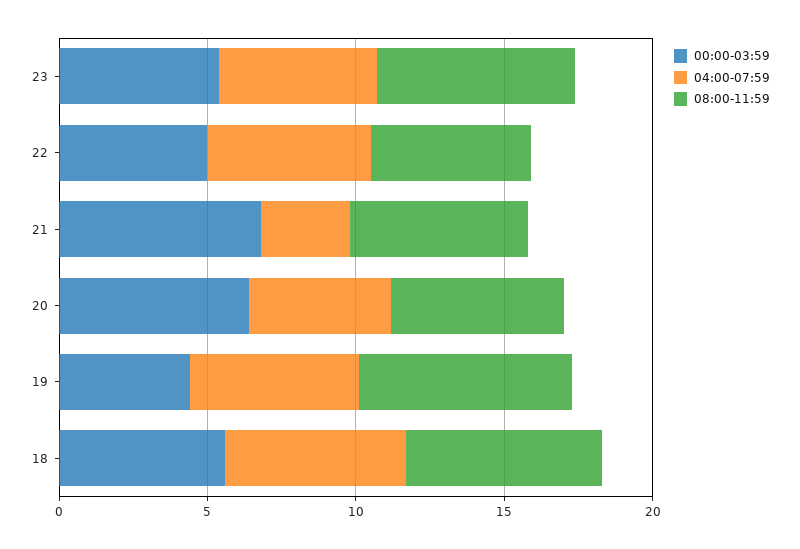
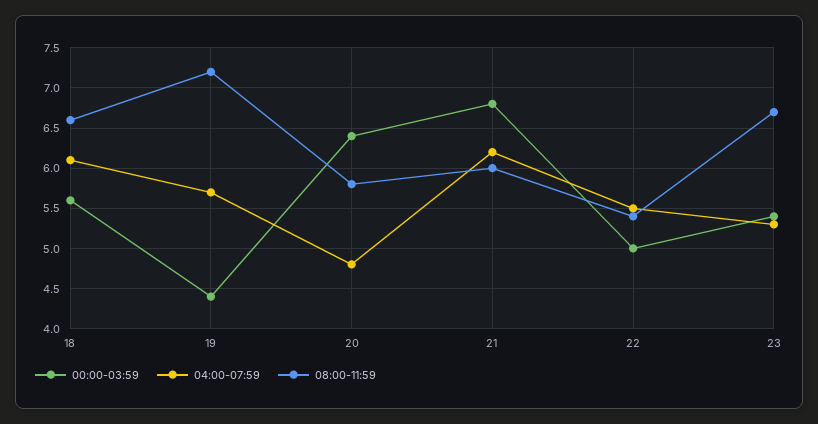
04:00-07:59, 21: 3 -> 6.2

